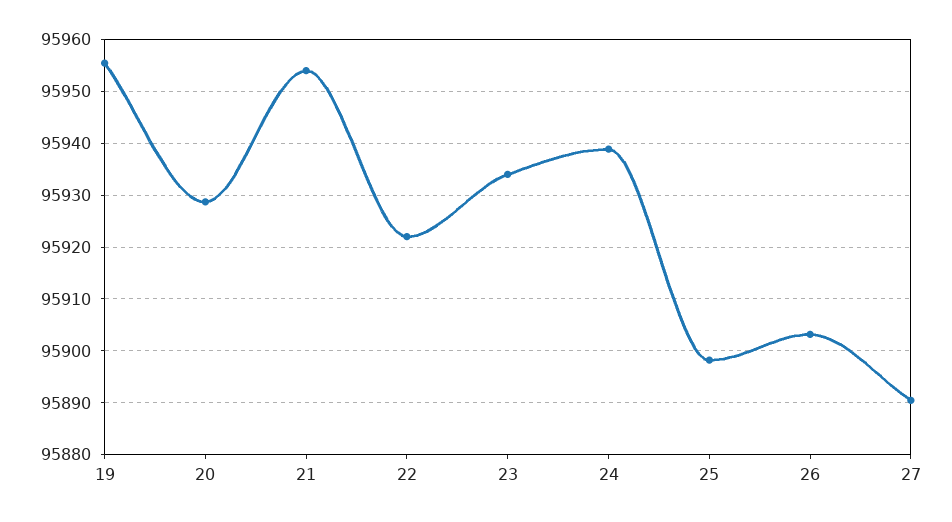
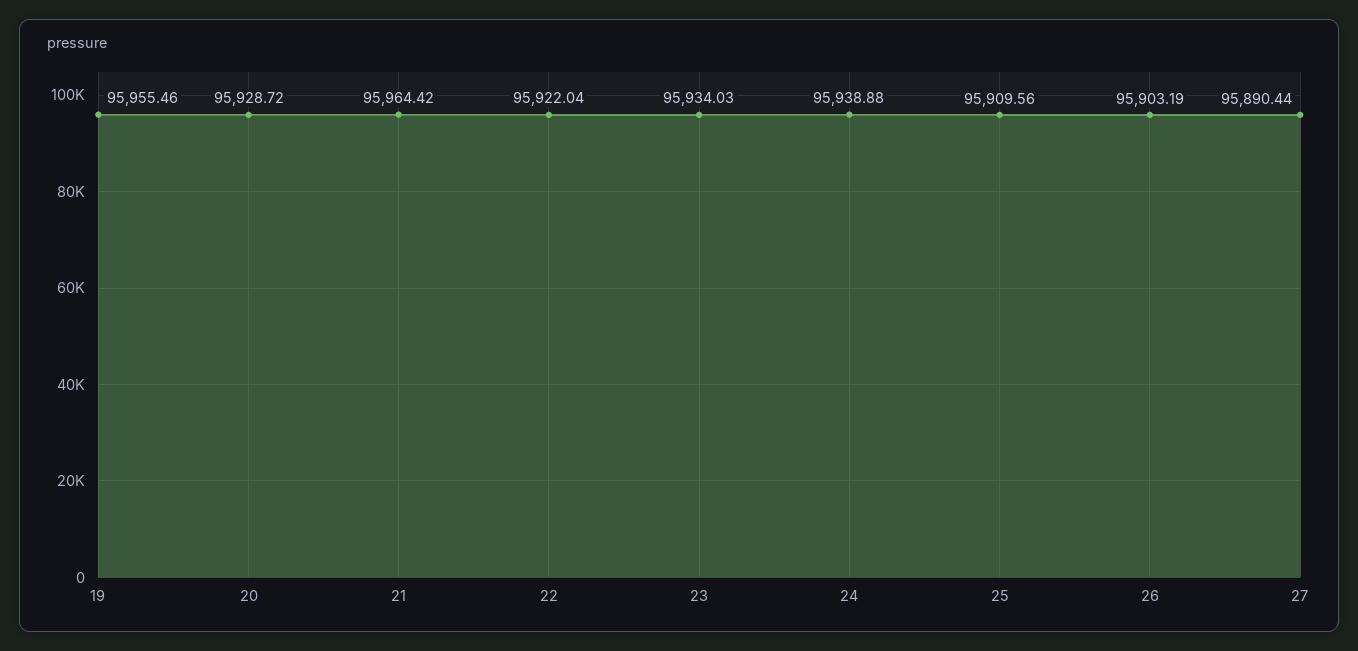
21: 95954 -> 95964.42
25: 95898 -> 95909.56

